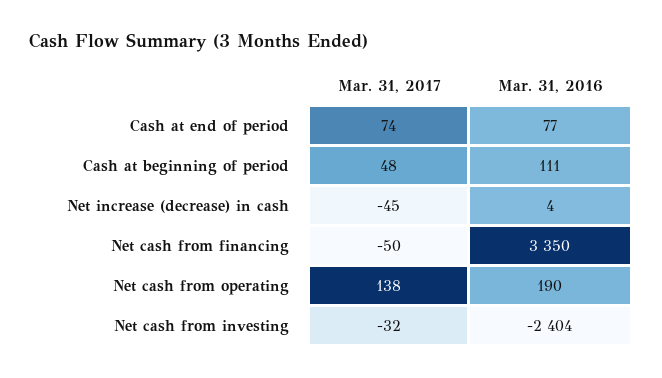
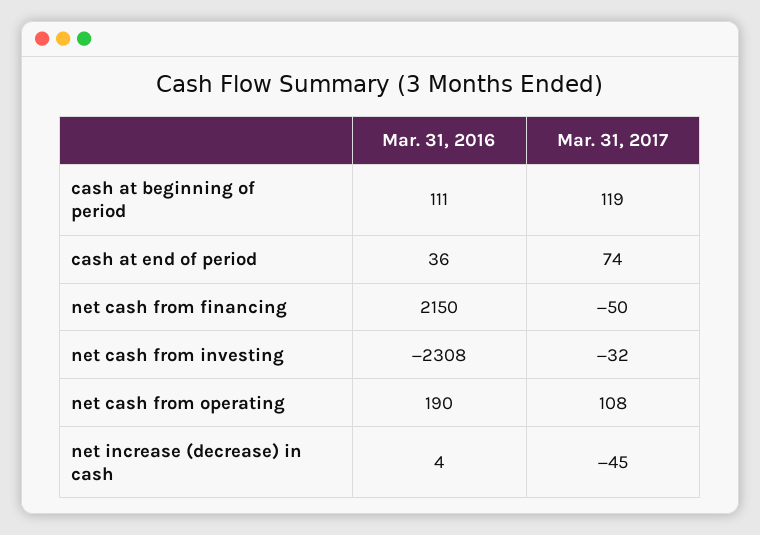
Mar. 31, 2016, Cash at end of period: 77 -> 36
Mar. 31, 2017, Cash at beginning of period: 48 -> 119
Mar. 31, 2016, Net cash from financing: 3350 -> 2150
Mar. 31, 2017, Net cash from operating: 138 -> 108
Mar. 31, 2016, Net cash from investing: -2404 -> -2308

